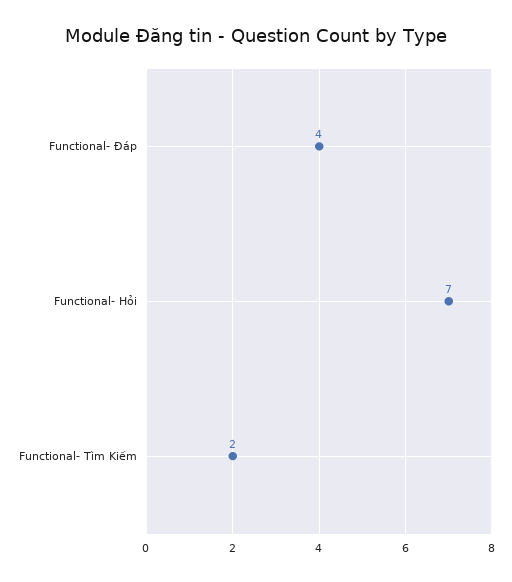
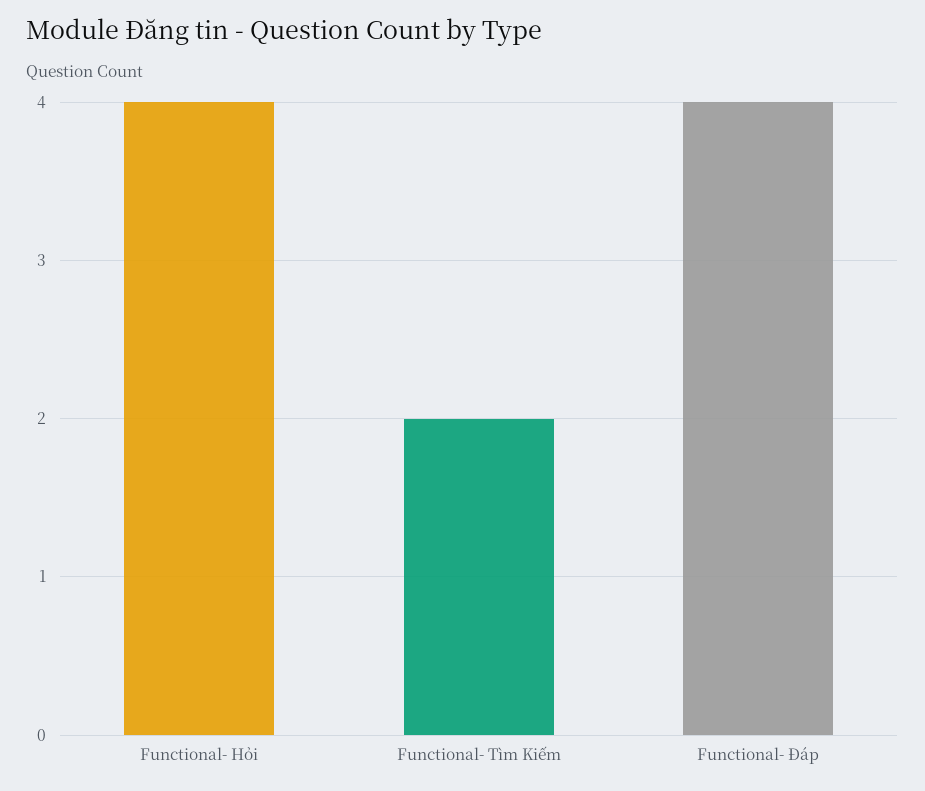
Functional- Hỏi: 7 -> 4

